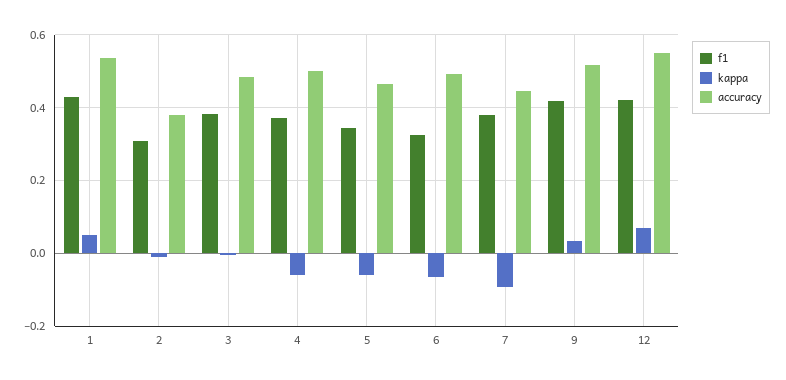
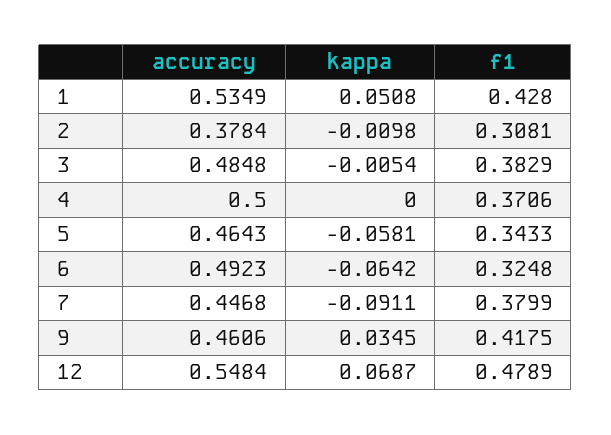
kappa, 4: -0.06 -> 0
accuracy, 9: 0.52 -> 0.4606
f1, 12: 0.42 -> 0.4789

